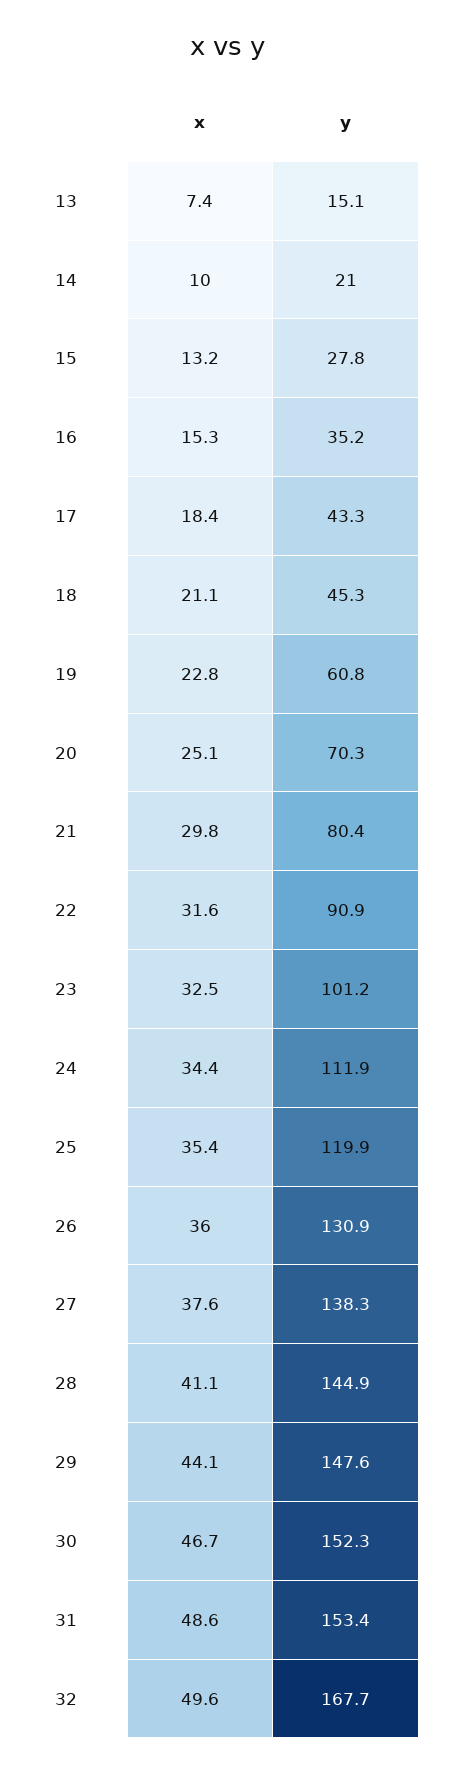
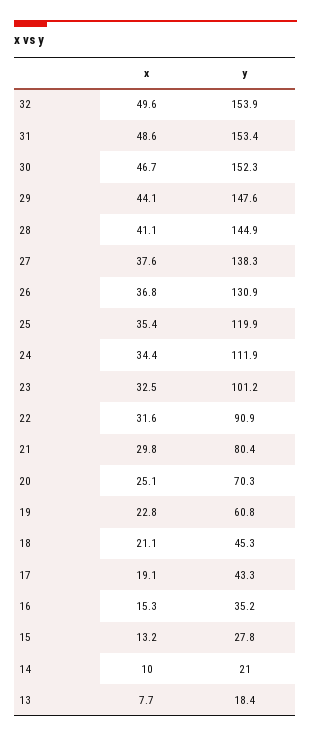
x, 13: 7.4 -> 7.7
y, 13: 15.1 -> 18.4
x, 17: 18.4 -> 19.1
x, 26: 36 -> 36.8
y, 32: 167.7 -> 153.9

